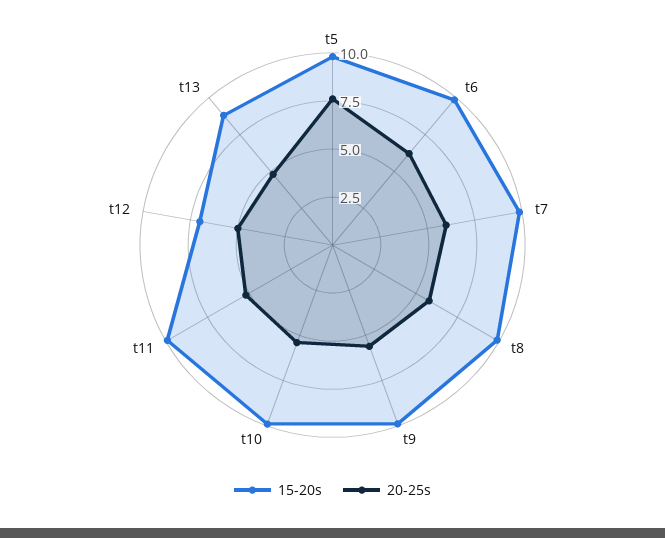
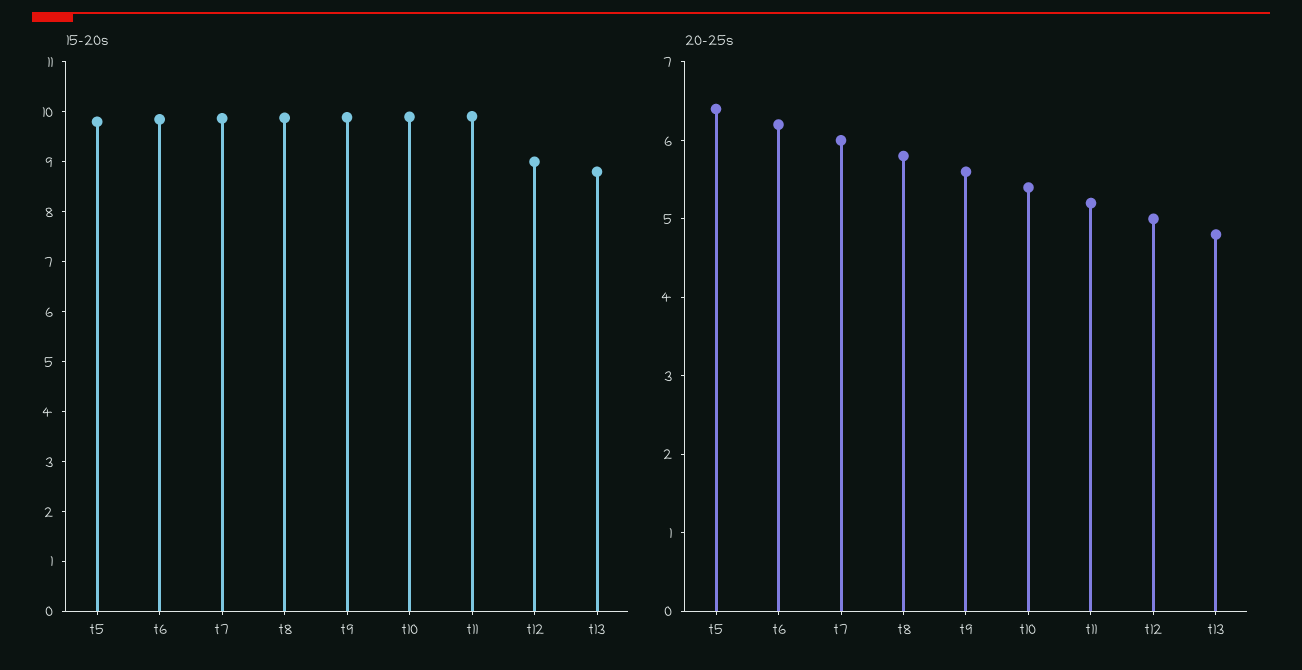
20-25s, t5: 7.5 -> 6.5
15-20s, t12: 7 -> 9

